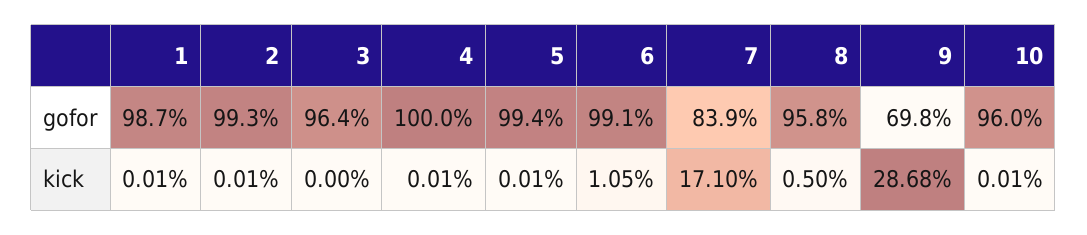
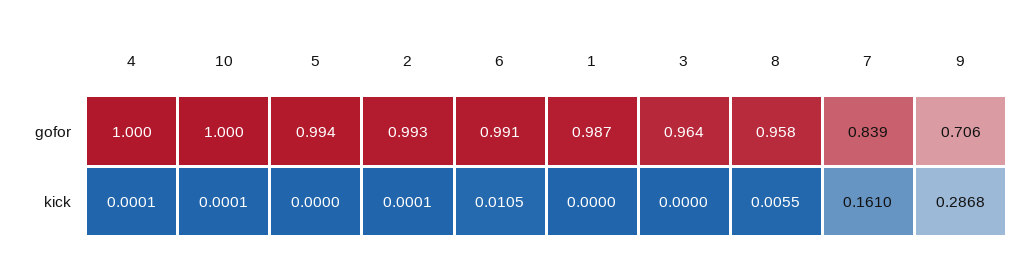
9, gofor: 0.698 -> 0.706
10, gofor: 0.96 -> 1
1, kick: 0.0001 -> 0
5, kick: 0.0001 -> 0
7, kick: 0.171 -> 0.161
8, kick: 0.005 -> 0.0055

